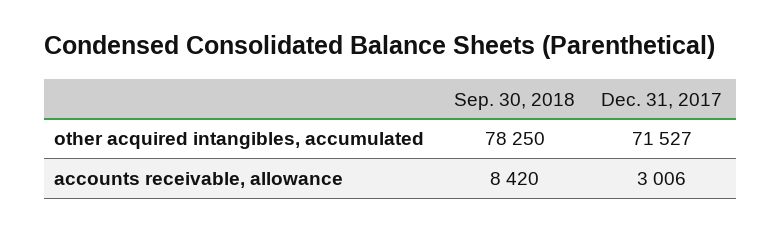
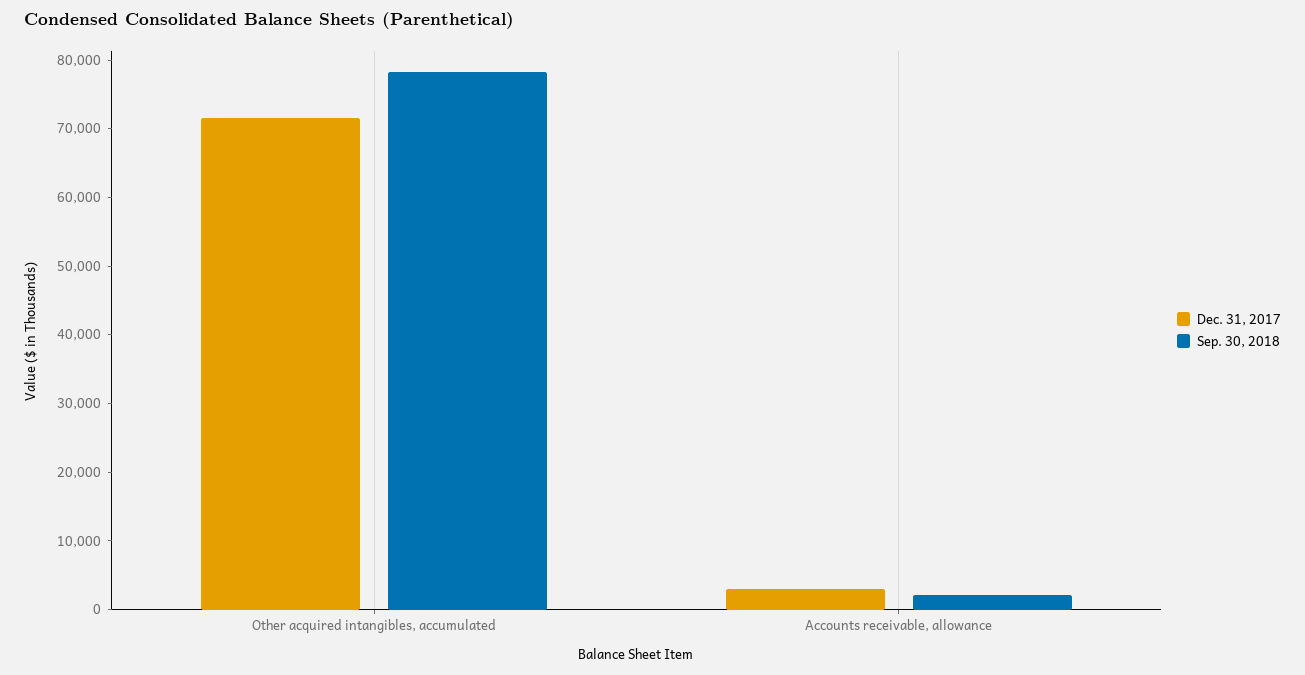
Sep. 30, 2018, accounts receivable, allowance: 8420 -> 2000

